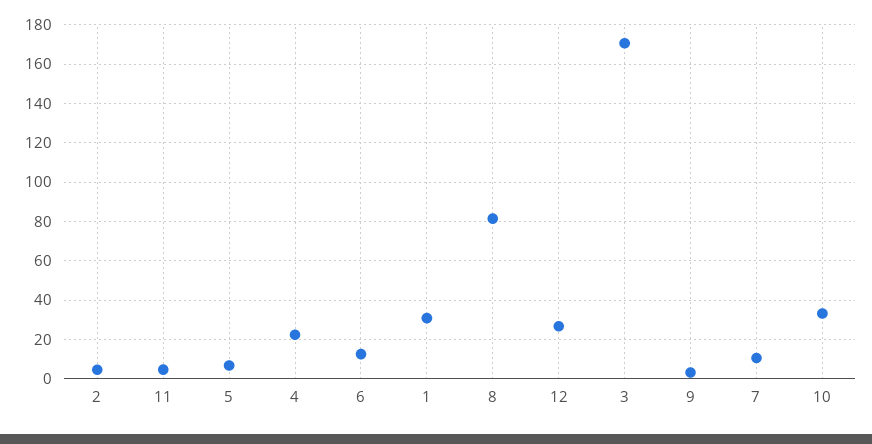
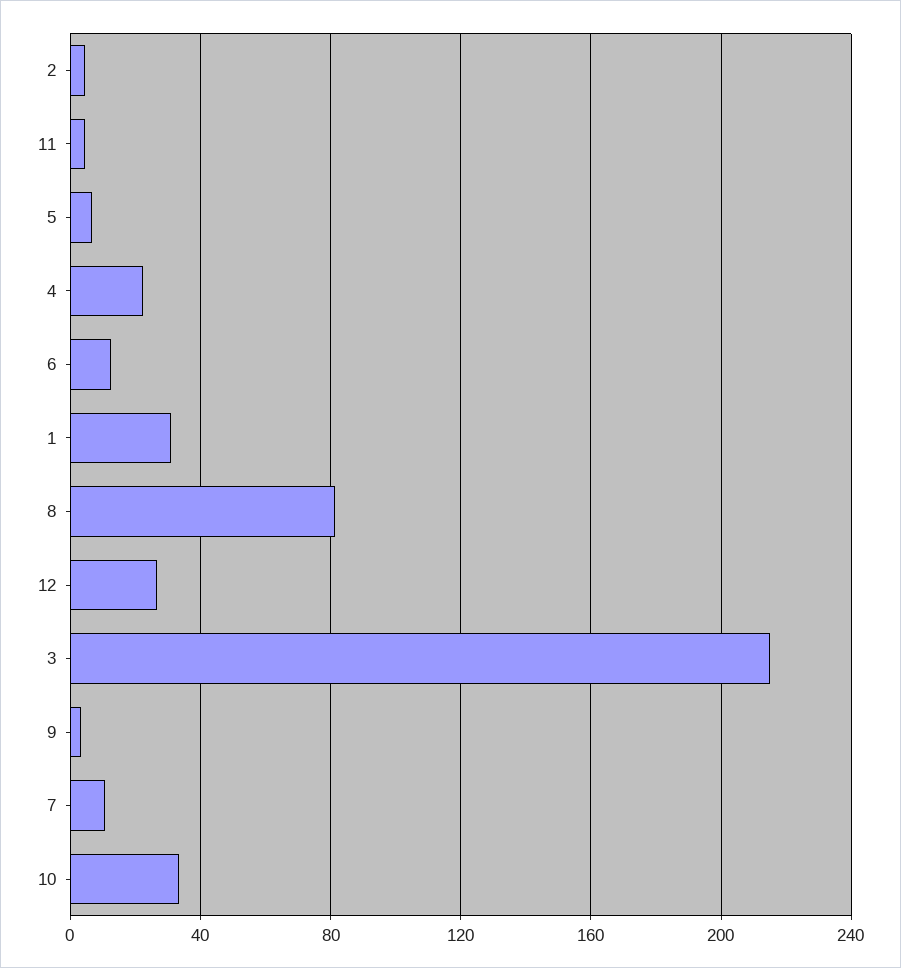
3: 170 -> 215

